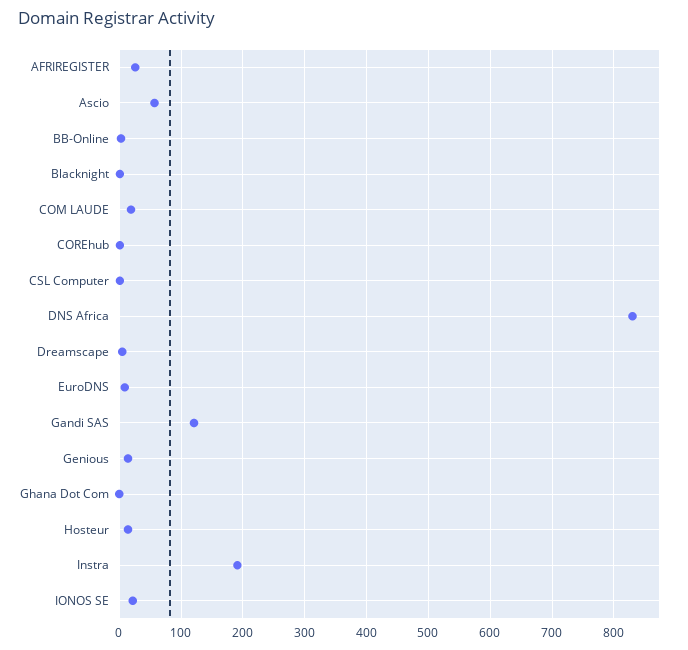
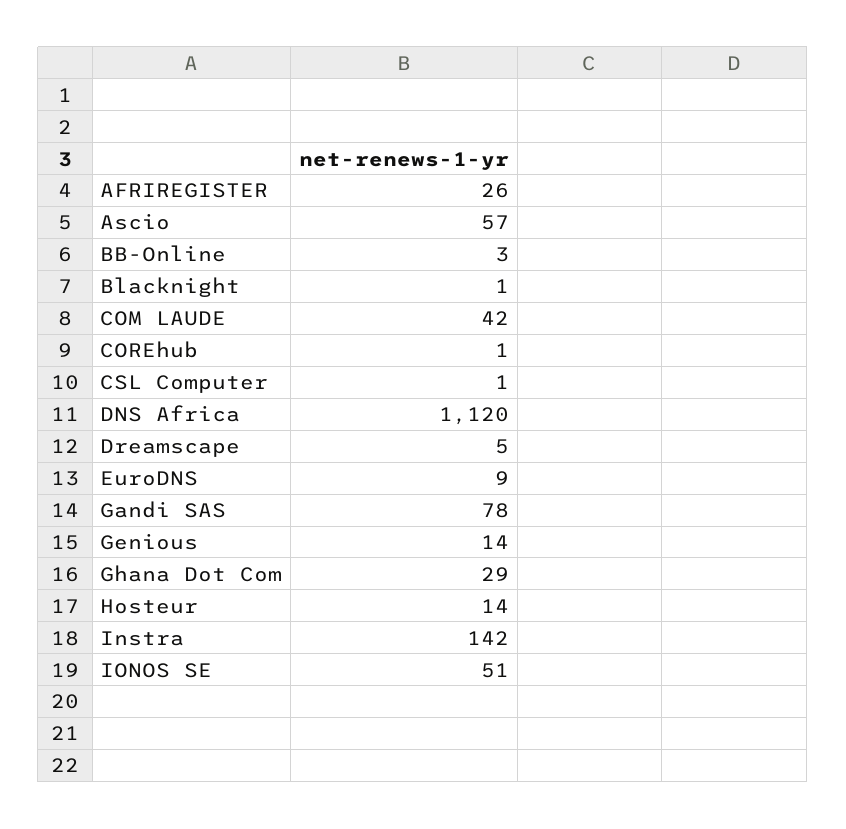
COM LAUDE: 20 -> 42
DNS Africa: 830 -> 1120
Gandi SAS: 120 -> 78
Ghana Dot Com: 0 -> 29
Instra: 190 -> 142
IONOS SE: 20 -> 51

